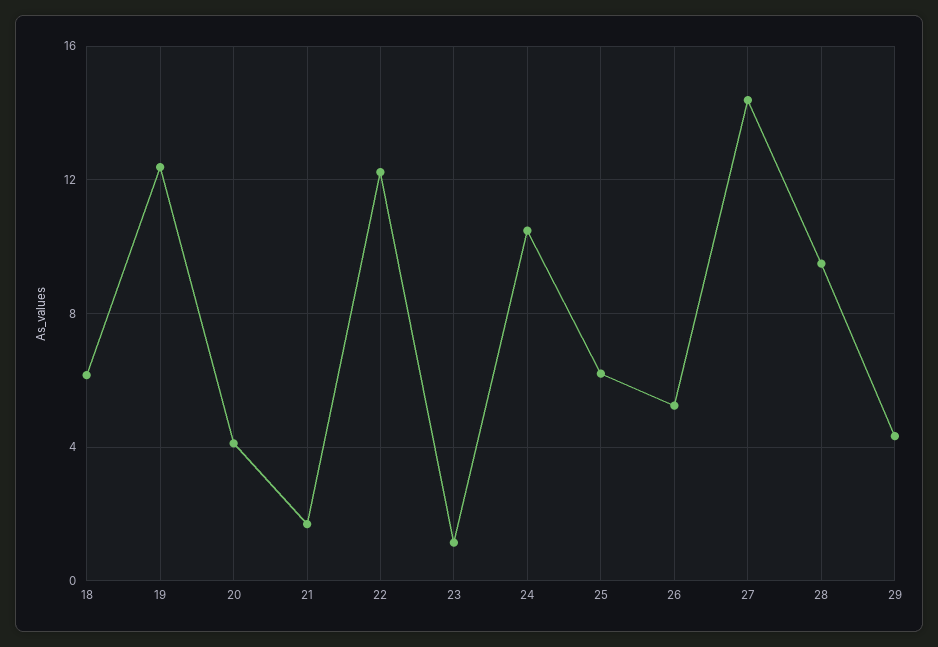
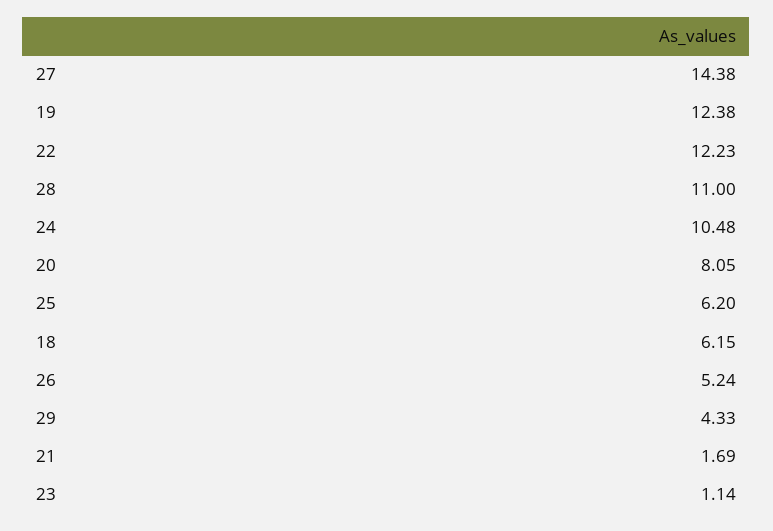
20: 4 -> 8.05
28: 9.5 -> 11

